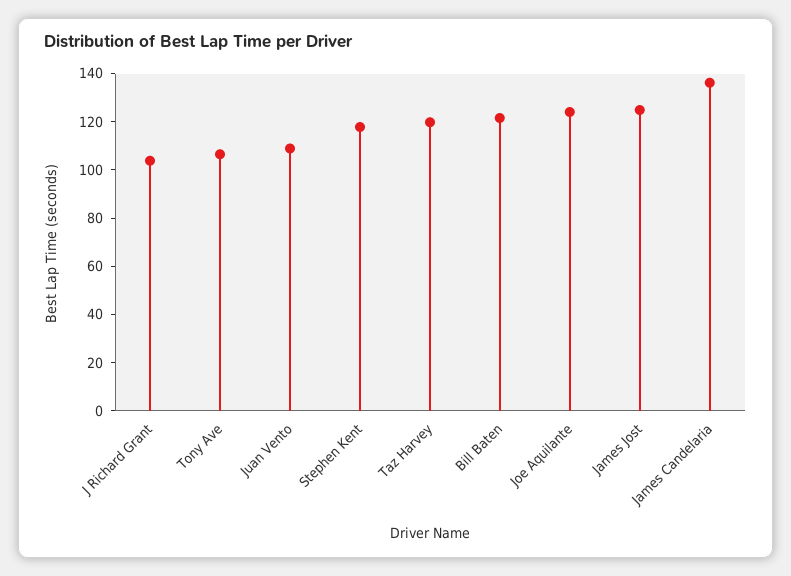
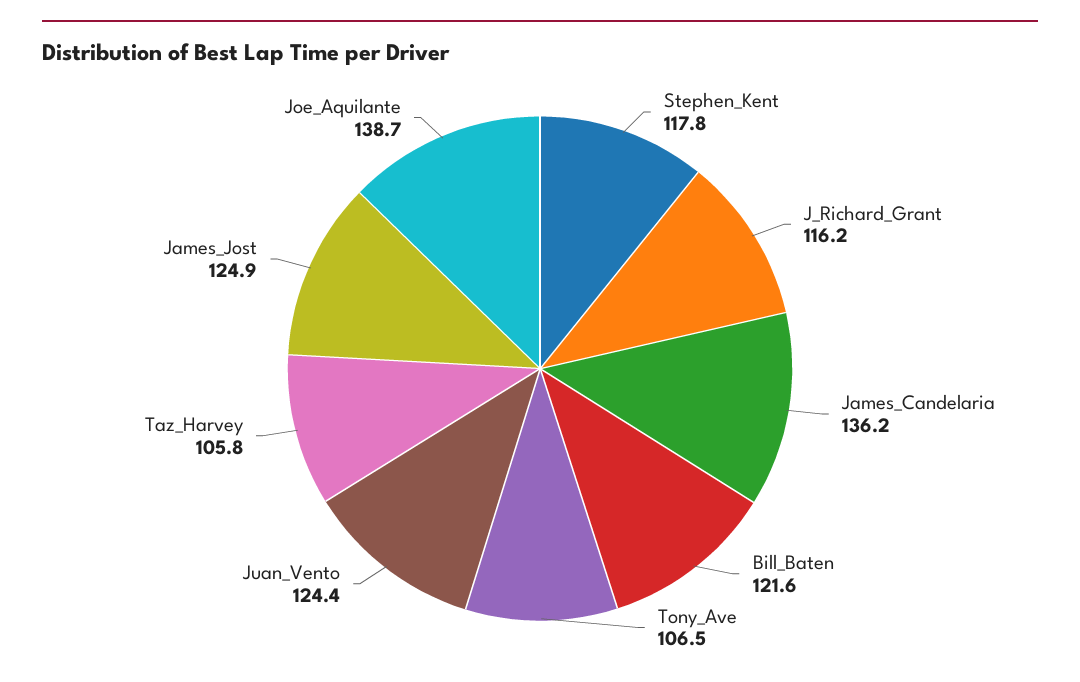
J Richard Grant: 105 -> 116.2
Juan Vento: 110 -> 124.4
Taz Harvey: 120 -> 105.8
Joe Aquilante: 125 -> 138.7

